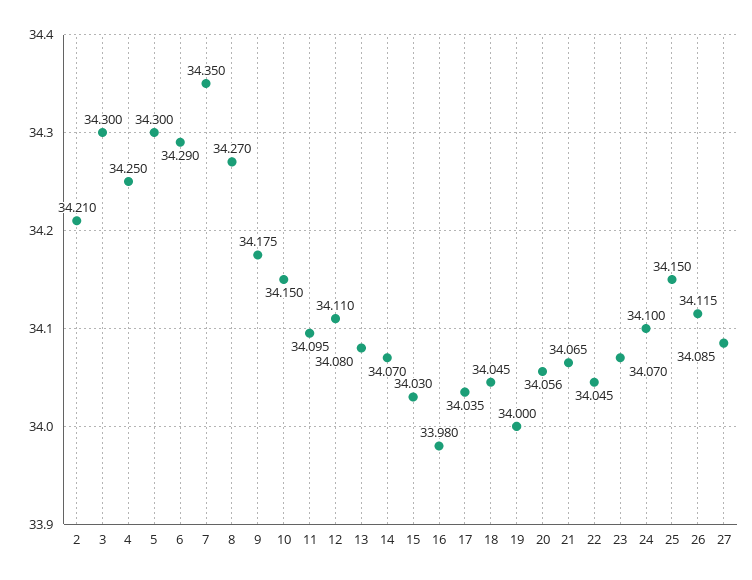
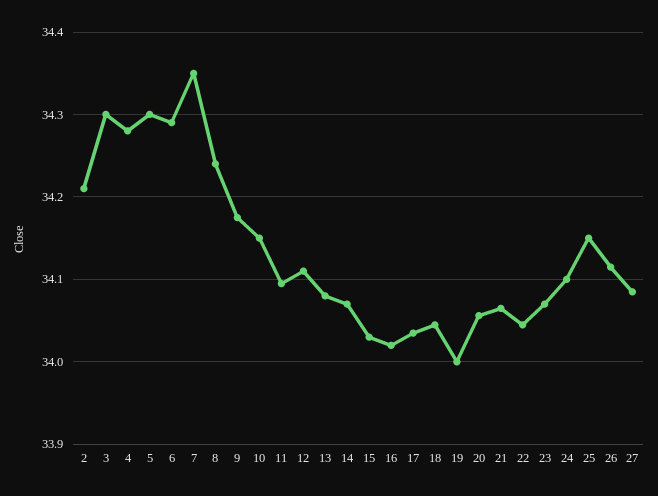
4: 34.25 -> 34.28
8: 34.27 -> 34.24
16: 33.98 -> 34.02

